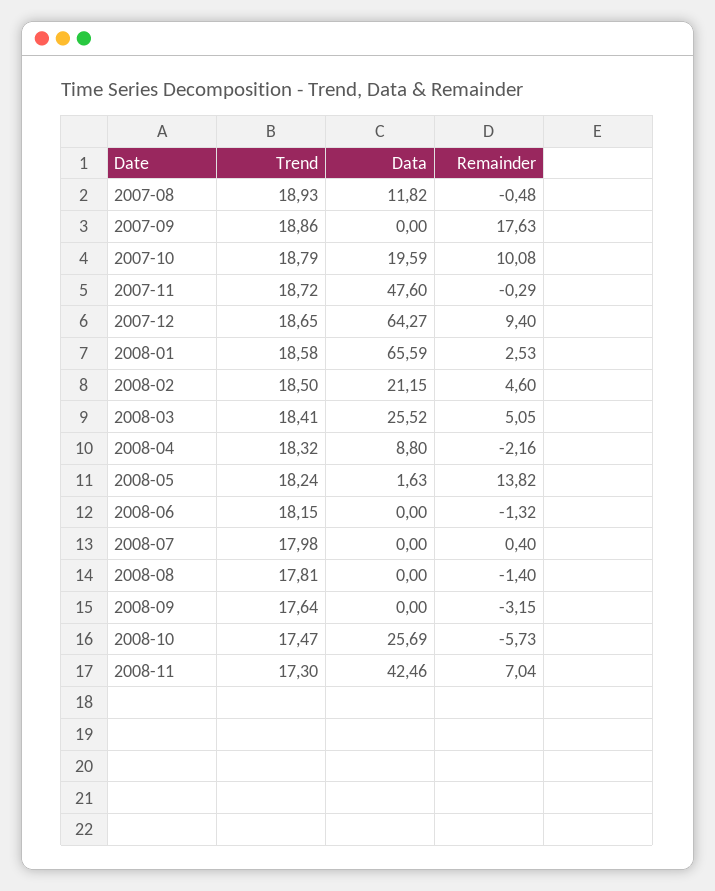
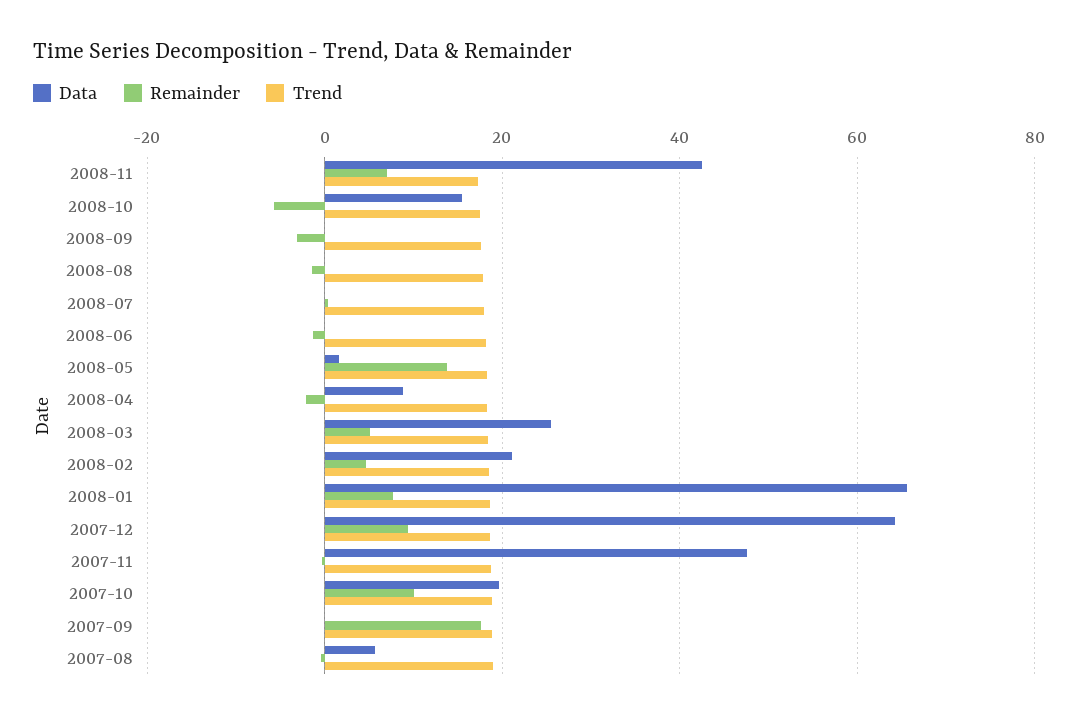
Data, 2007-08: 11.82 -> 6
Remainder, 2008-01: 2.53 -> 8
Data, 2008-10: 25.69 -> 16

